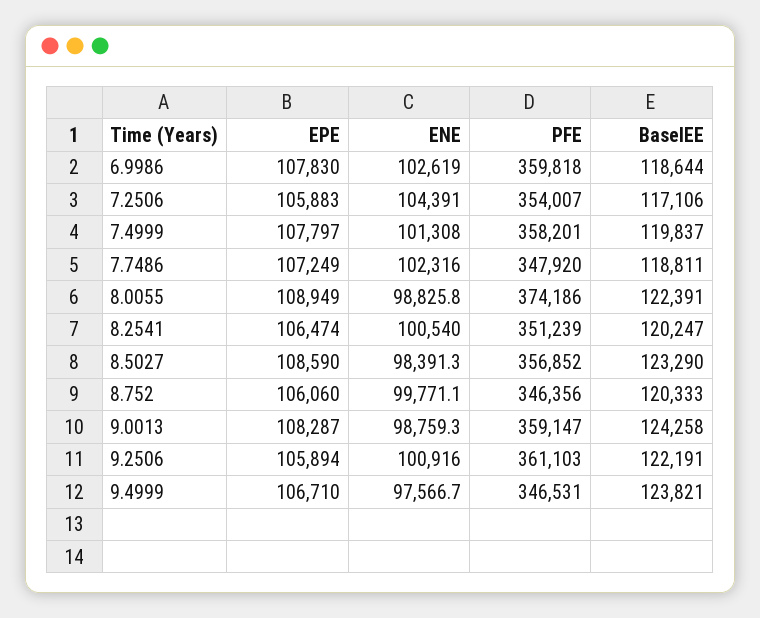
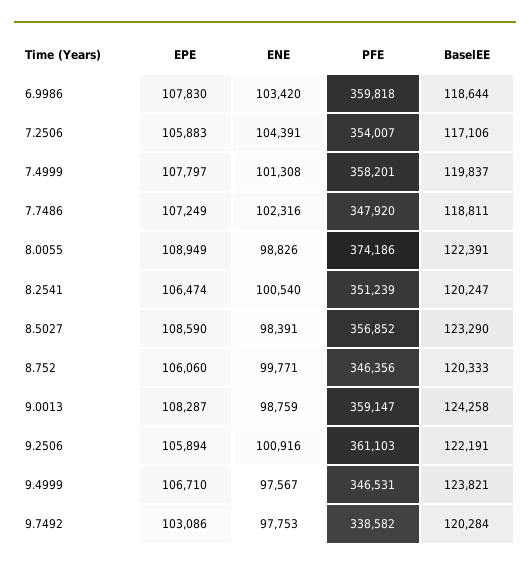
ENE, 6.9986: 102619 -> 103420
EPE, 9.7492: none -> 103086
ENE, 9.7492: none -> 97753
PFE, 9.7492: none -> 338582
BaselEE, 9.7492: none -> 120284

